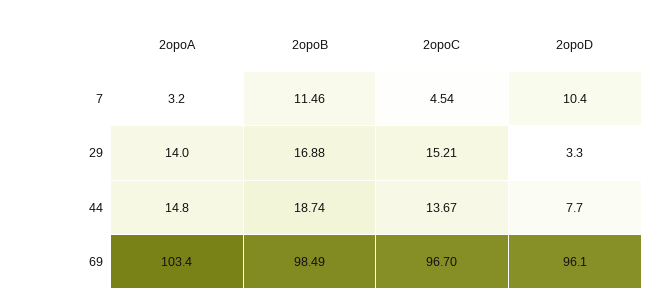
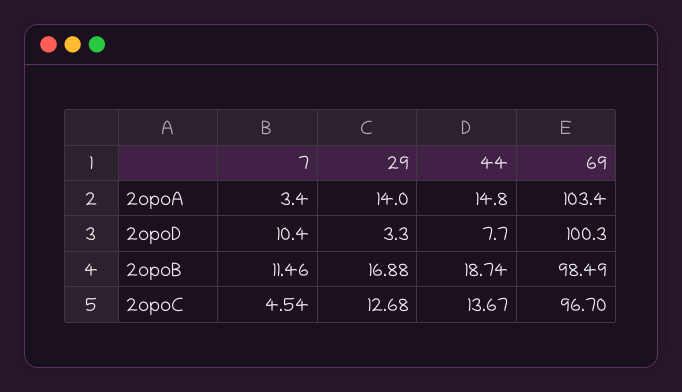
2opoA, 7: 3.2 -> 3.4
2opoC, 29: 15.21 -> 12.68
2opoD, 69: 96.1 -> 100.3

